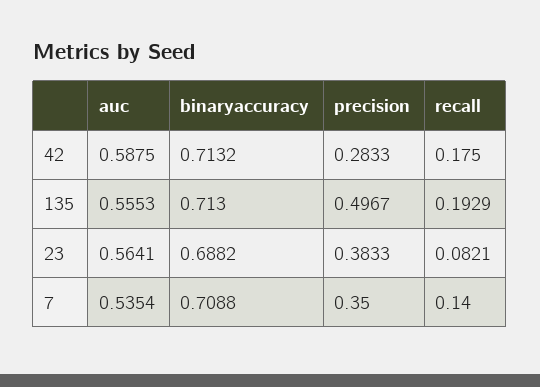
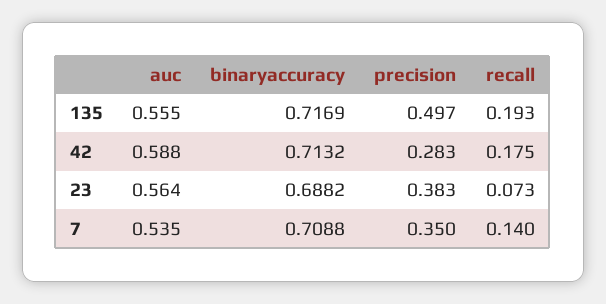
binaryaccuracy, 135: 0.713 -> 0.7169
recall, 23: 0.0821 -> 0.073

